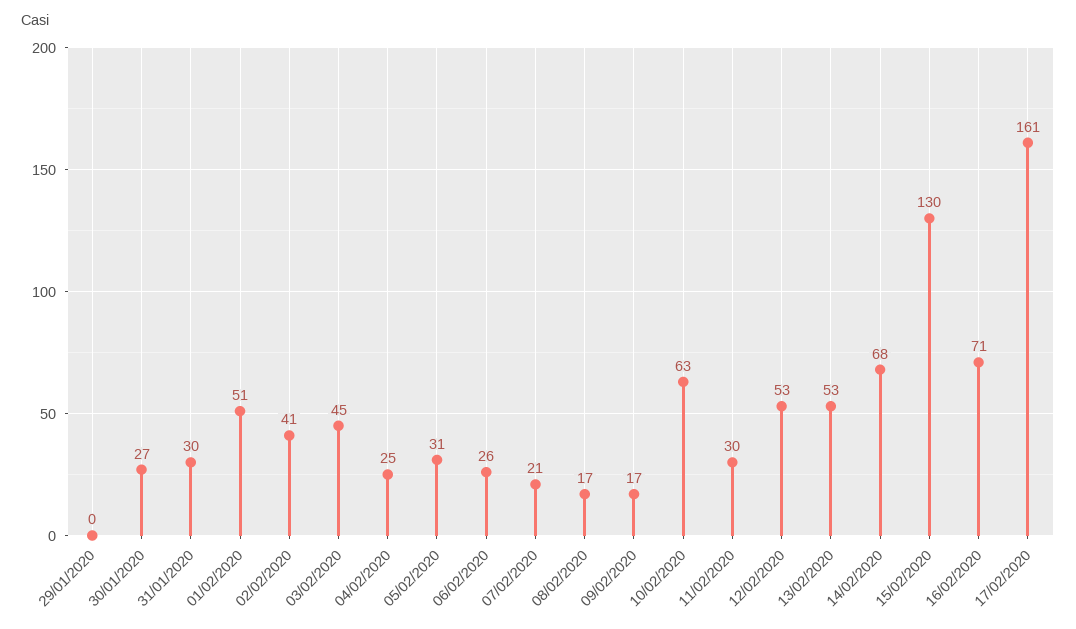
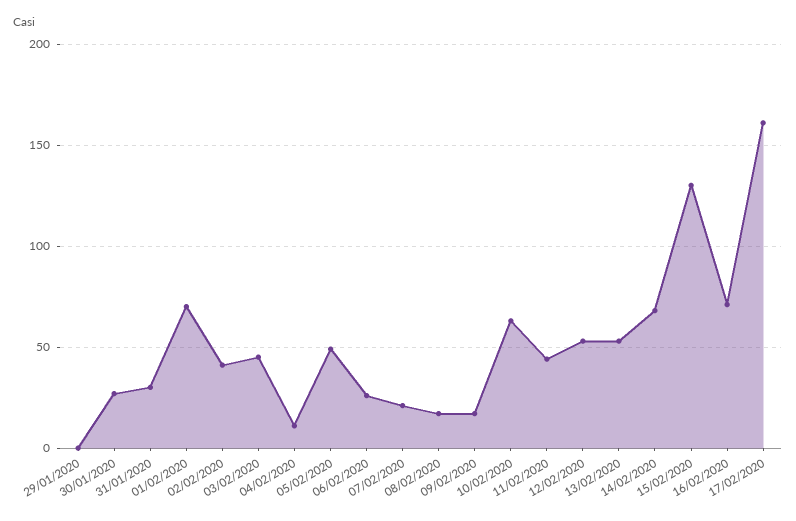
01/02/2020: 51 -> 70
04/02/2020: 25 -> 10
05/02/2020: 31 -> 50
11/02/2020: 30 -> 45

